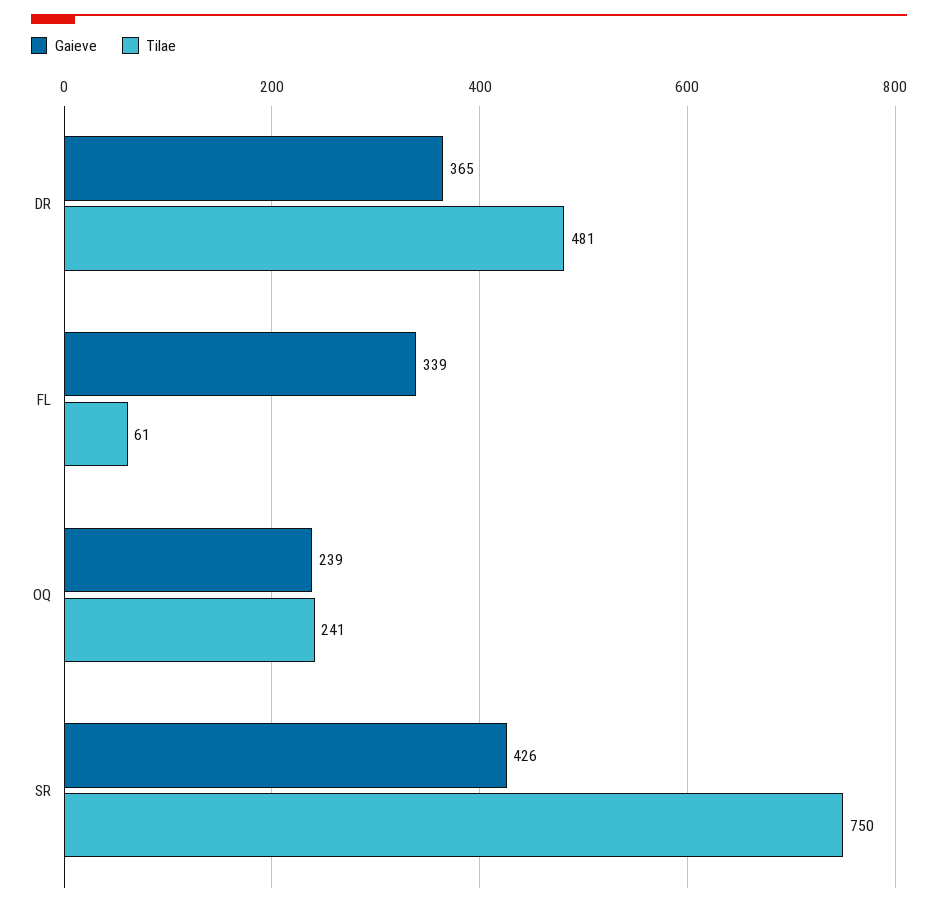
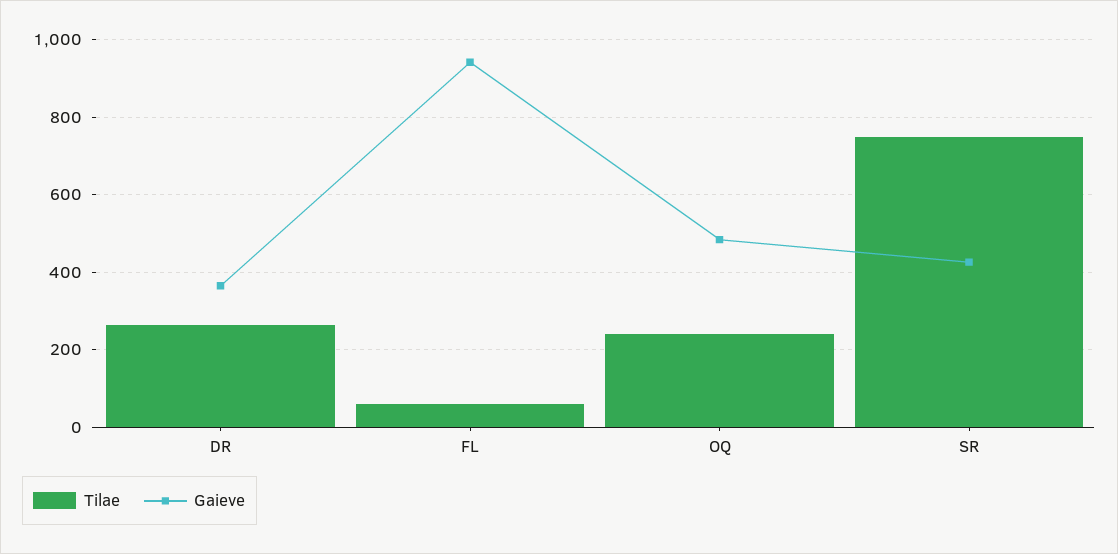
Tilae, DR: 481 -> 260
Gaieve, FL: 339 -> 940
Gaieve, OQ: 239 -> 480

